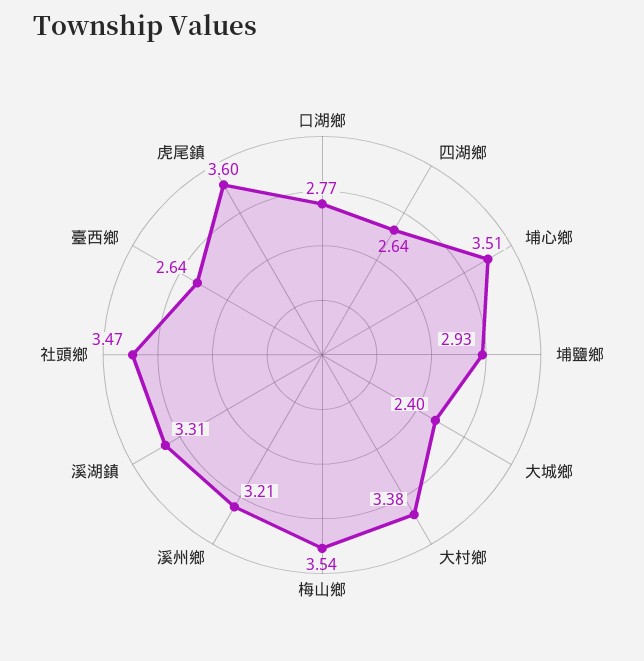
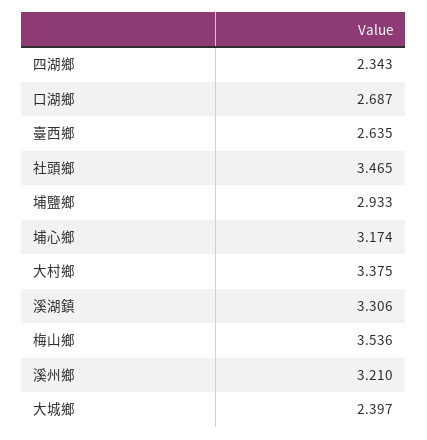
口湖鄉: 2.77 -> 2.687
四湖鄉: 2.64 -> 2.343
埔心鄉: 3.51 -> 3.174
虎尾鎮: 3.6 -> none

